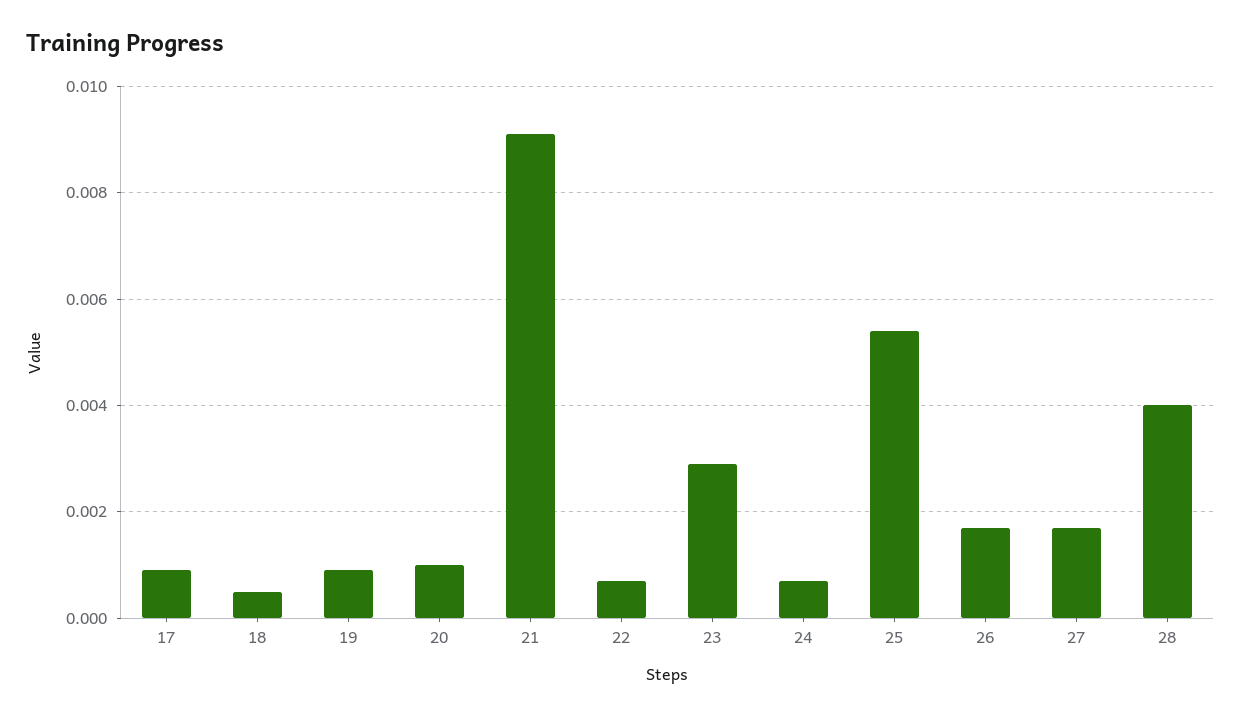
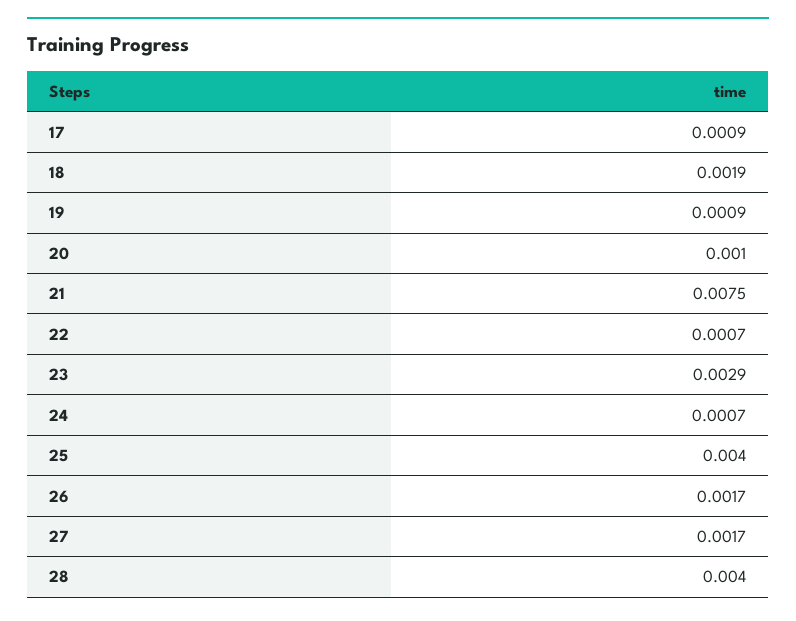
18: 0.0005 -> 0.0019
21: 0.009 -> 0.0075
25: 0.0055 -> 0.004

